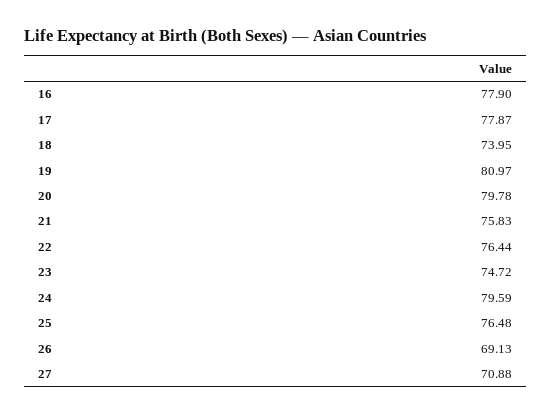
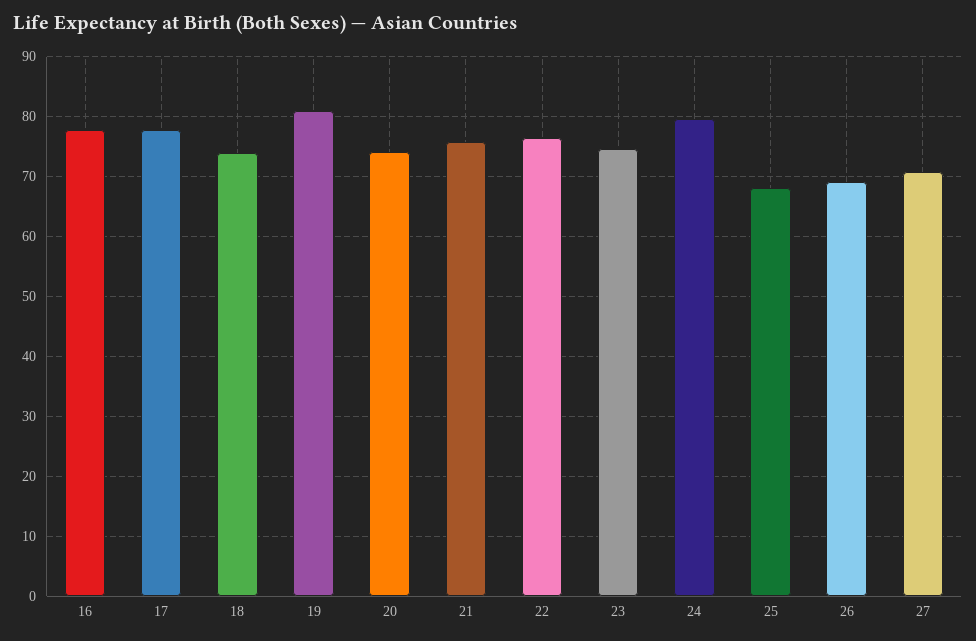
20: 79.78 -> 74
25: 76.48 -> 68

